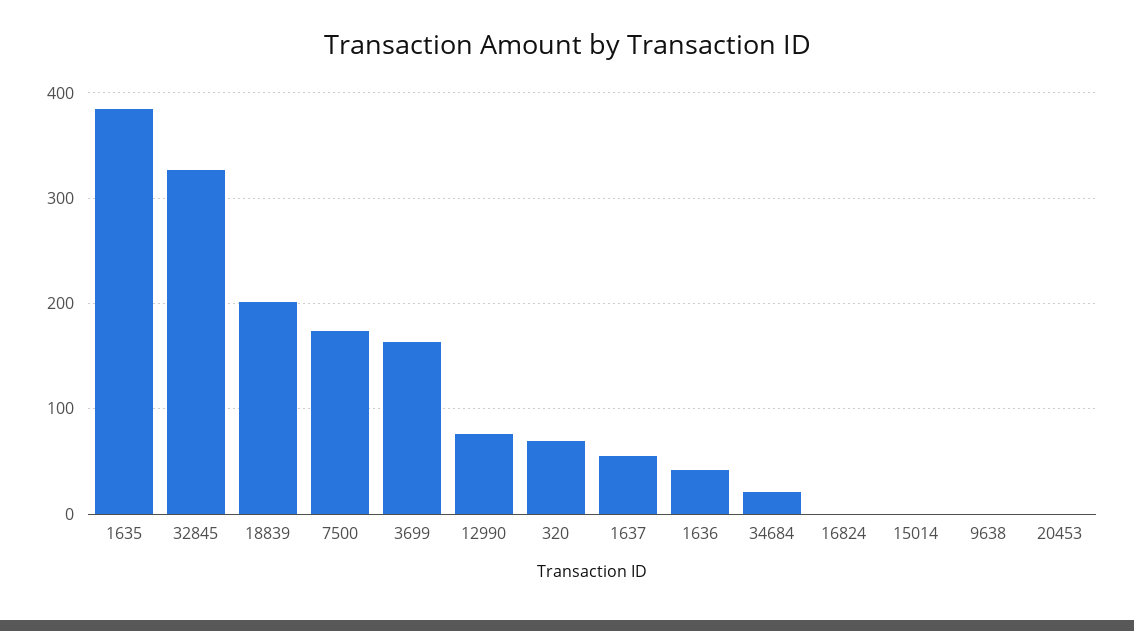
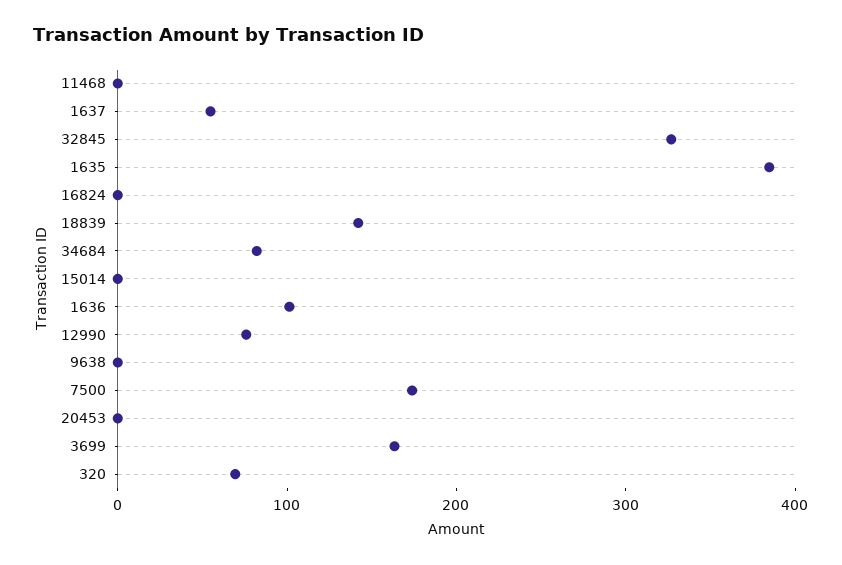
18839: 200 -> 140
1636: 40 -> 100
34684: 20 -> 80
11468: none -> 0

